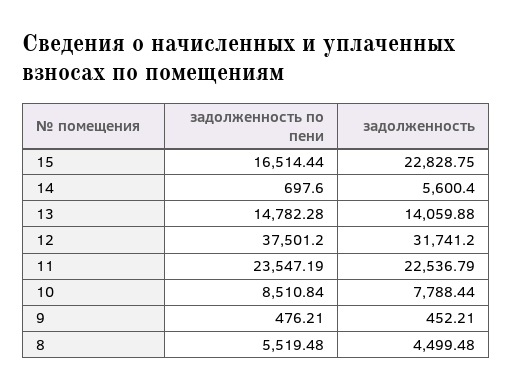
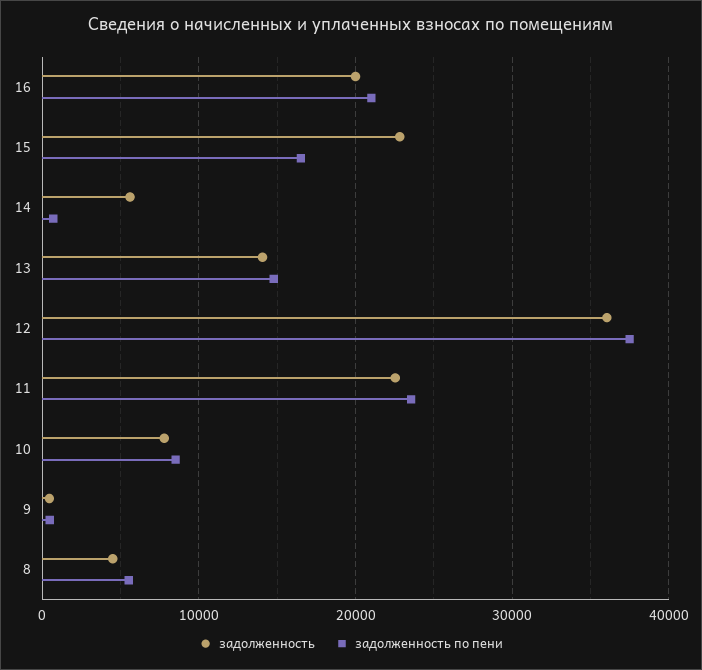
задолженность, 12: 31741.2 -> 36000
задолженность, 16: none -> 20000
задолженность по пени, 16: none -> 21000

